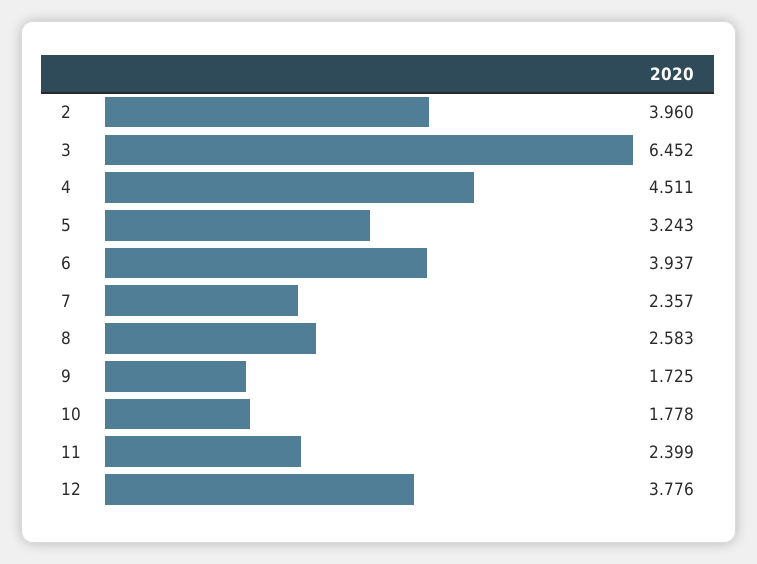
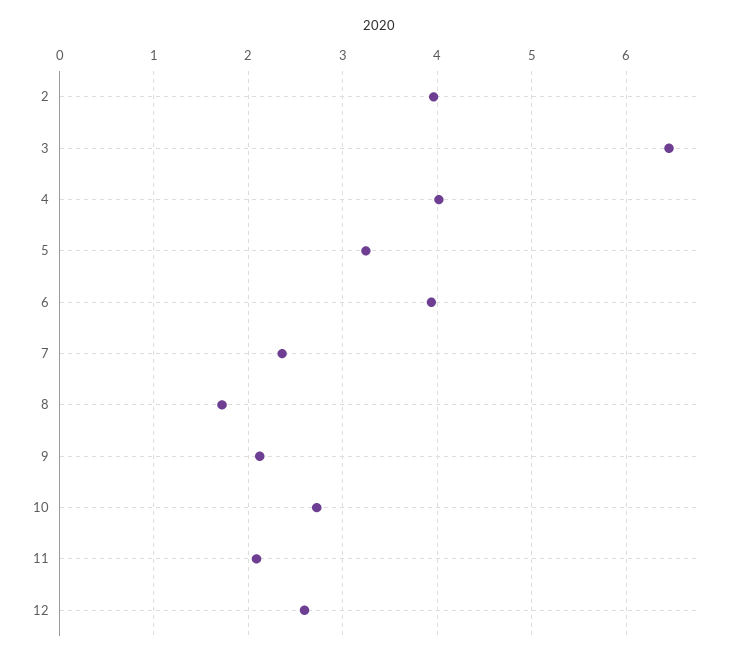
4: 4.511 -> 4
8: 2.583 -> 1.7
9: 1.725 -> 2.1
10: 1.778 -> 2.7
11: 2.399 -> 2.1
12: 3.776 -> 2.6

